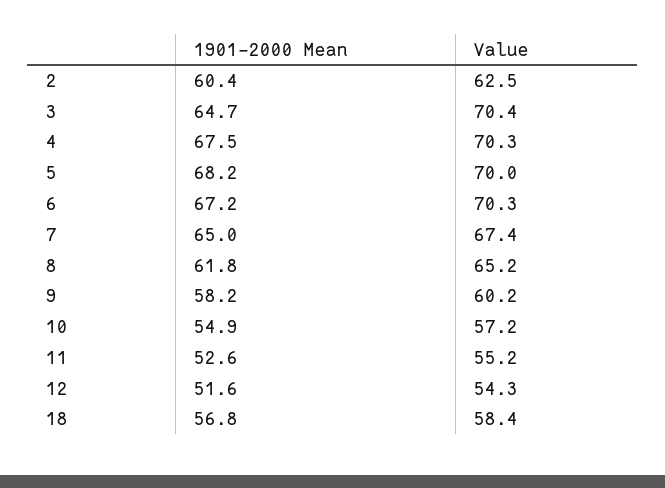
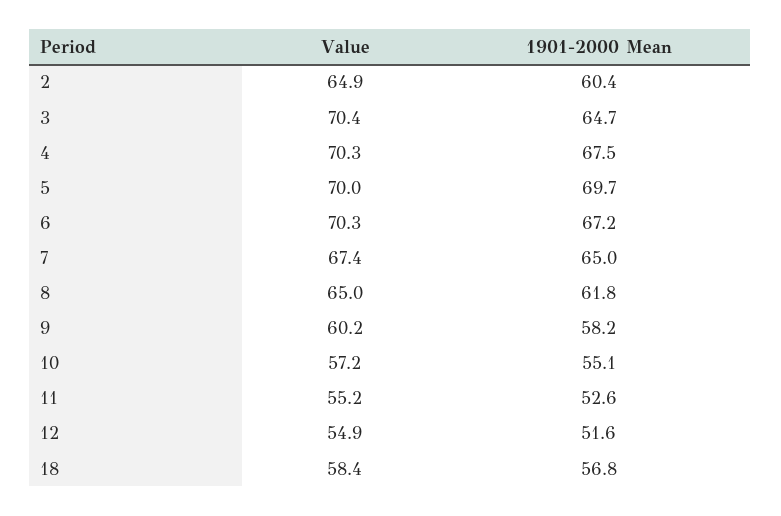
Value, 2: 62.5 -> 64.9
1901-2000 Mean, 5: 68.2 -> 69.7
Value, 8: 65.2 -> 65
1901-2000 Mean, 10: 54.9 -> 55.1
Value, 12: 54.3 -> 54.9

